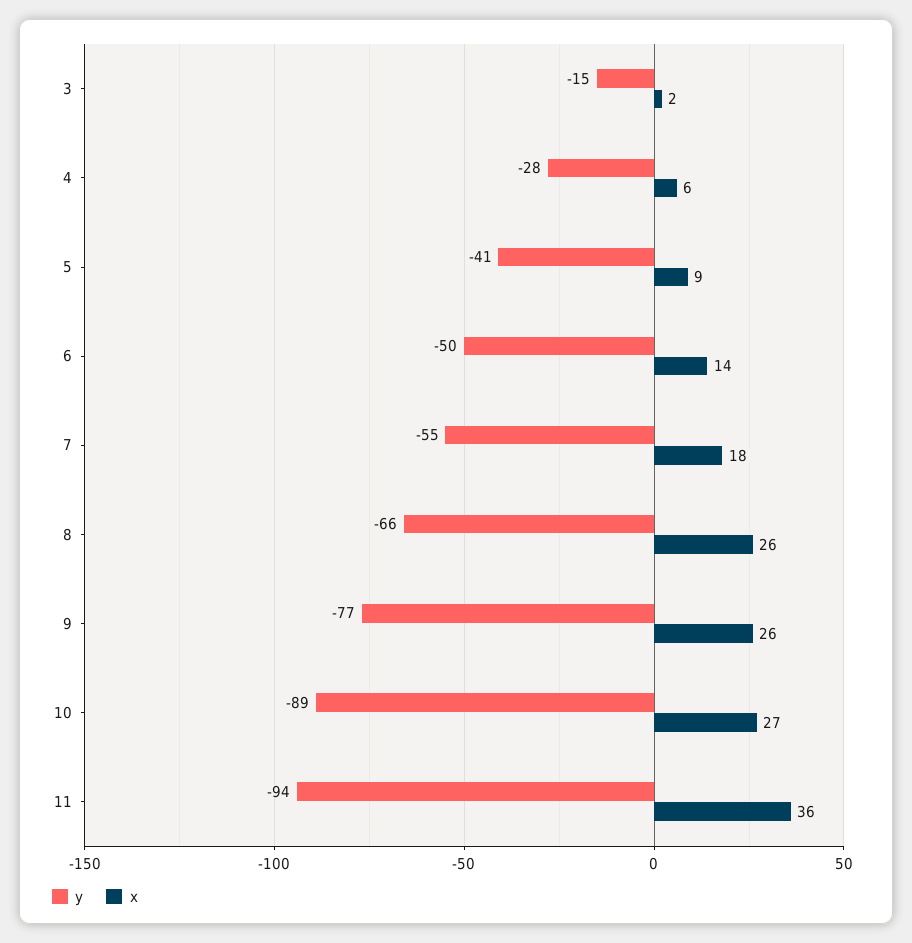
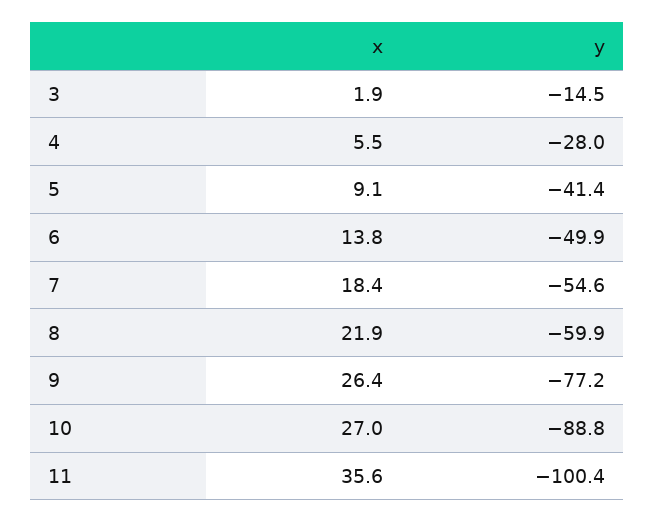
y, 8: -66 -> -59.9
x, 8: 26 -> 21.9
y, 11: -94 -> -100.4

